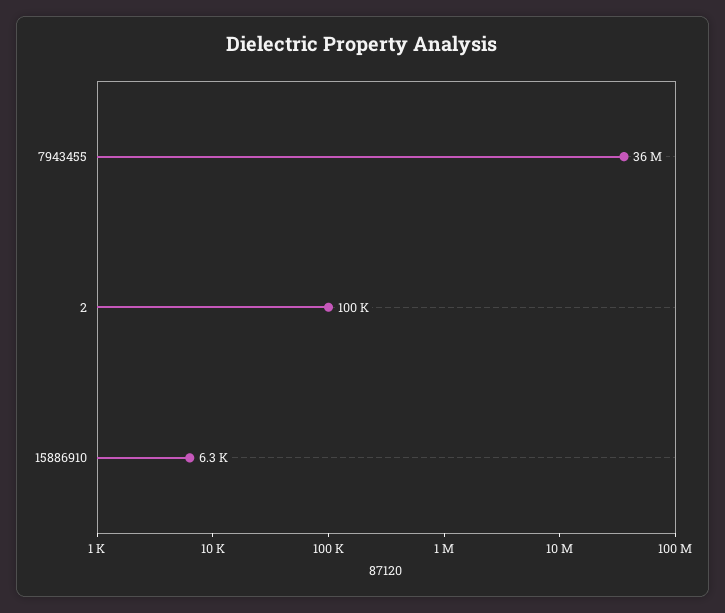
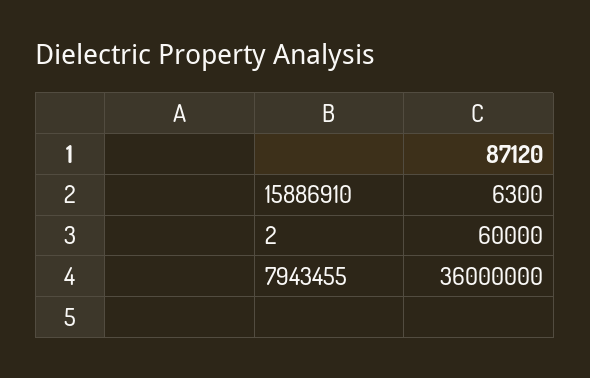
2: 100000 -> 60000

